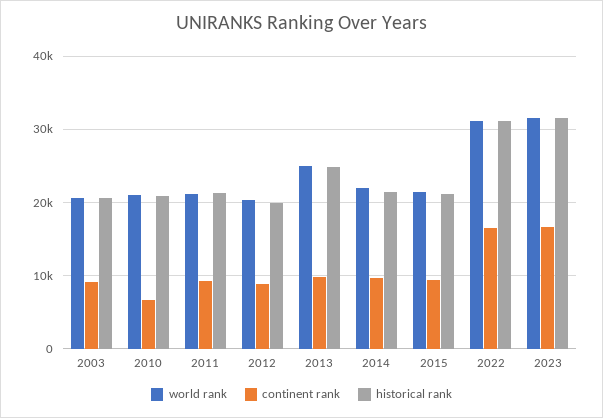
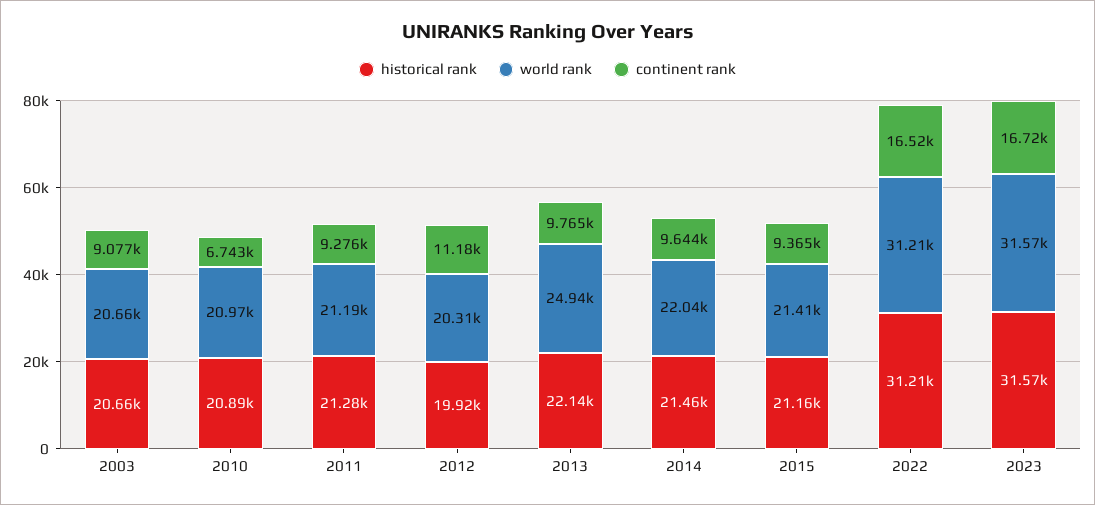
continent rank, 2012: 9000 -> 11180
historical rank, 2013: 25000 -> 22140

